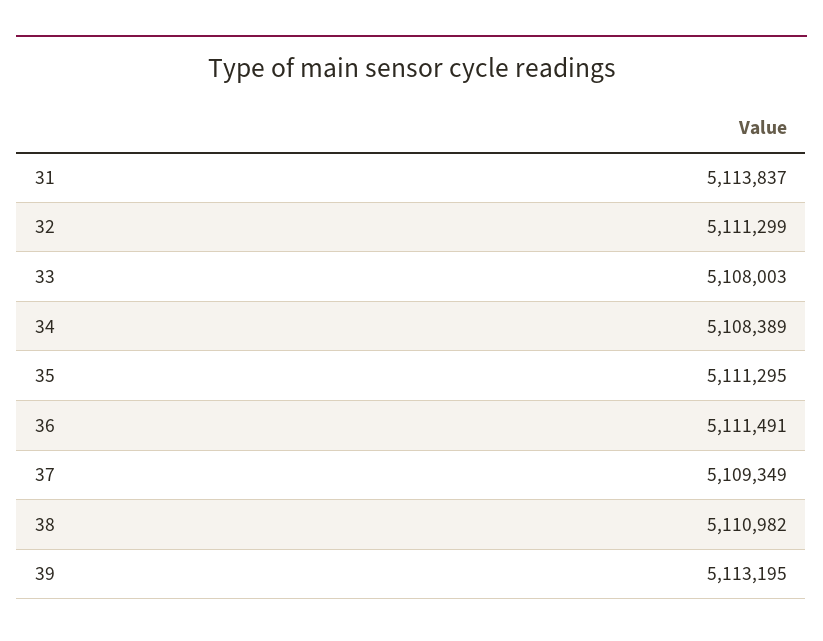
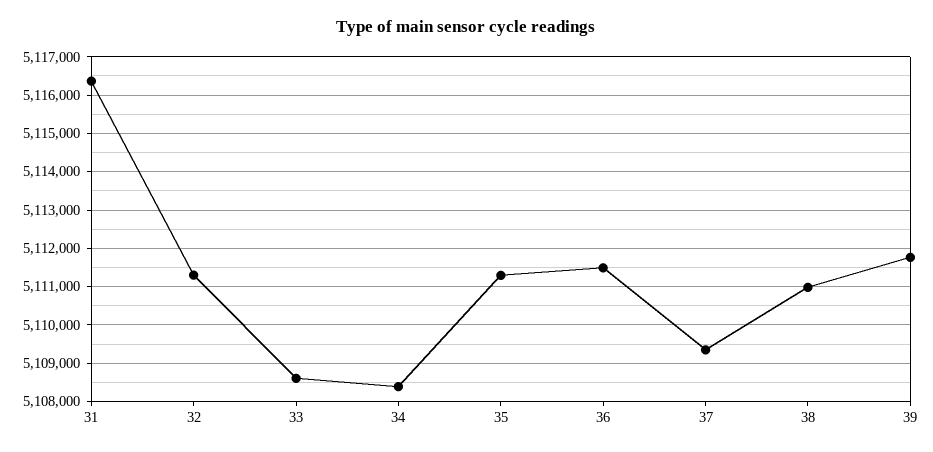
31: 5113837 -> 5116400
33: 5108003 -> 5108600
39: 5113195 -> 5111800

